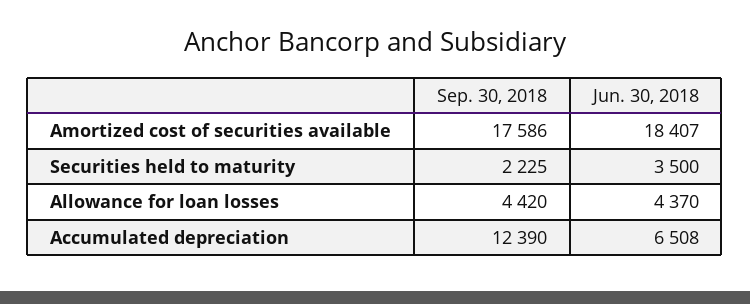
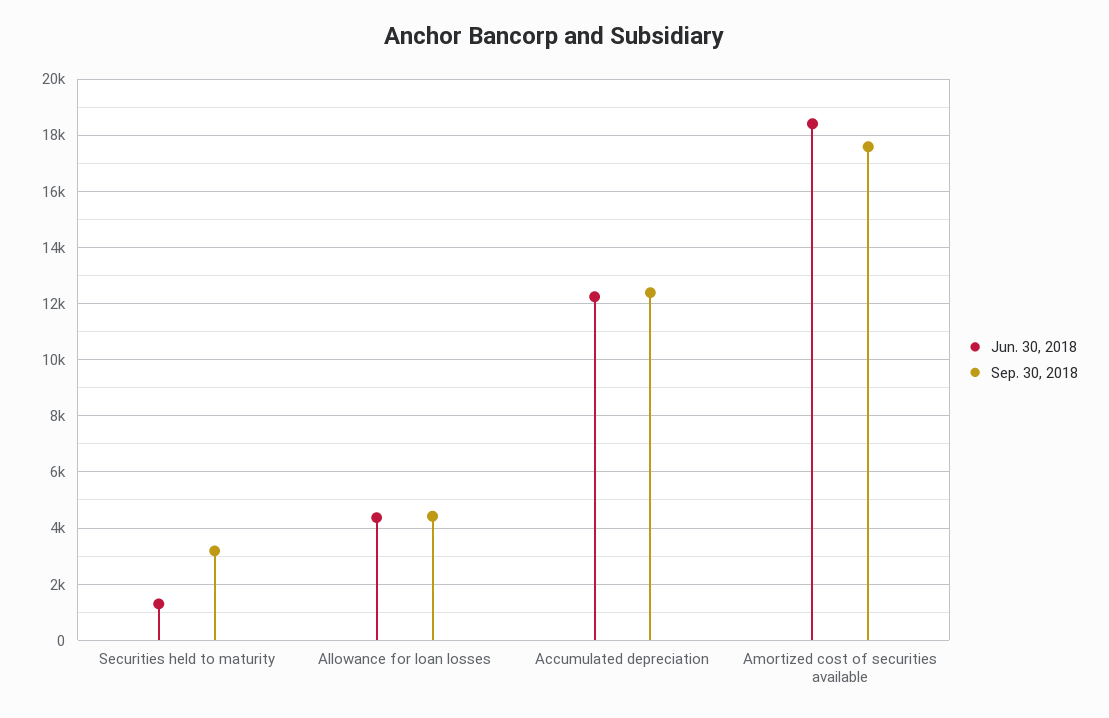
Sep. 30, 2018, Securities held to maturity: 2225 -> 3250
Jun. 30, 2018, Securities held to maturity: 3500 -> 1250
Jun. 30, 2018, Accumulated depreciation: 6508 -> 12250

